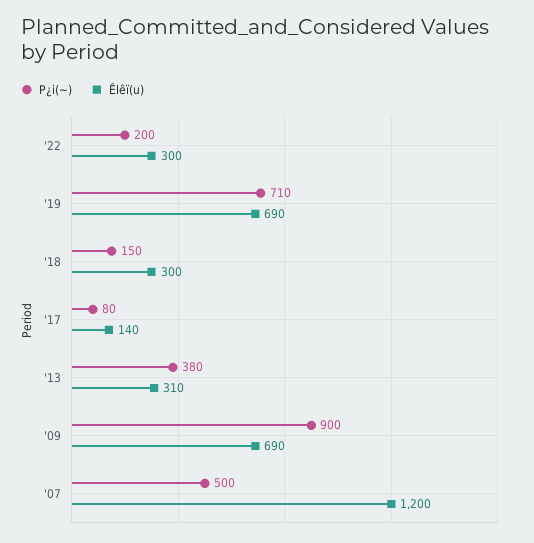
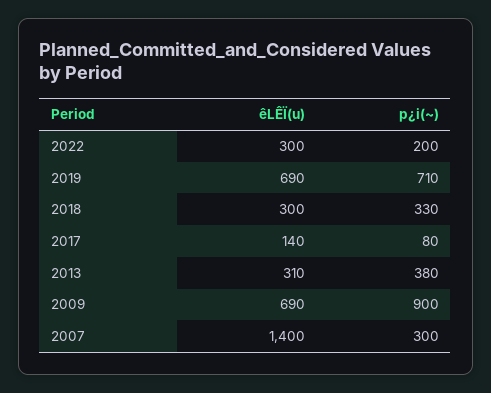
P¿i(~), '18: 150 -> 330
P¿i(~), '07: 500 -> 300
Êlêï(u), '07: 1200 -> 1400

